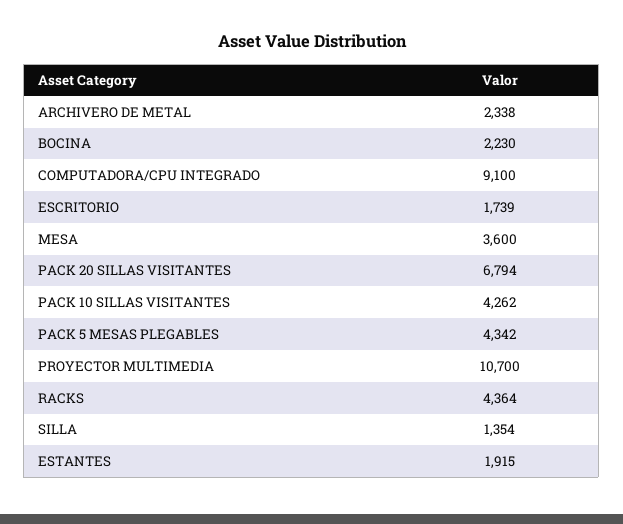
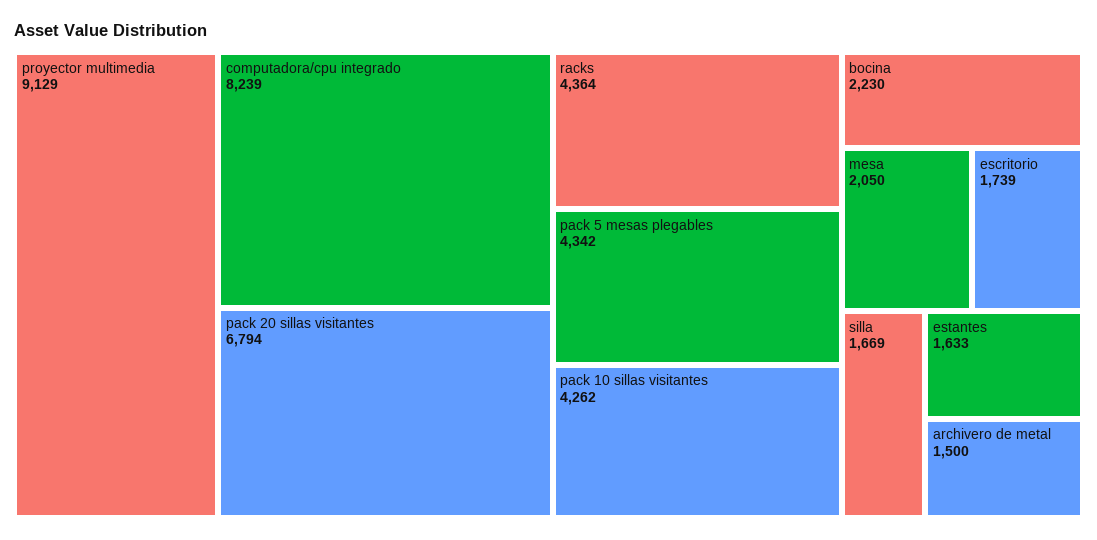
ARCHIVERO DE METAL: 2338 -> 1500
COMPUTADORA/CPU INTEGRADO: 9100 -> 8239
MESA: 3600 -> 2050
PROYECTOR MULTIMEDIA: 10700 -> 9129
SILLA: 1354 -> 1669
ESTANTES: 1915 -> 1633

